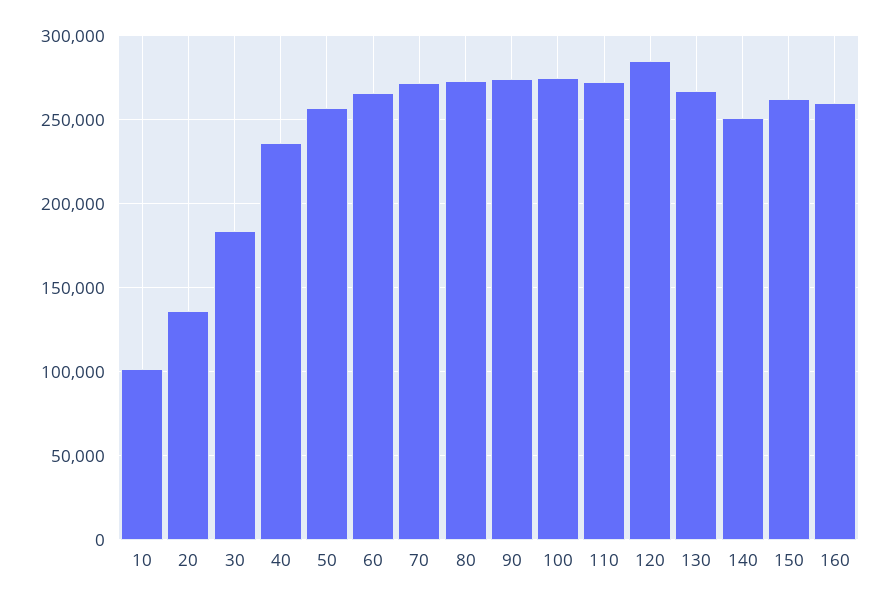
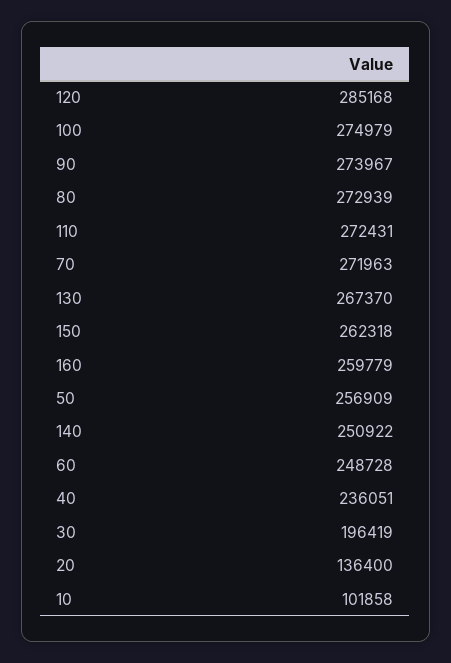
30: 185000 -> 196419
60: 265000 -> 248728

